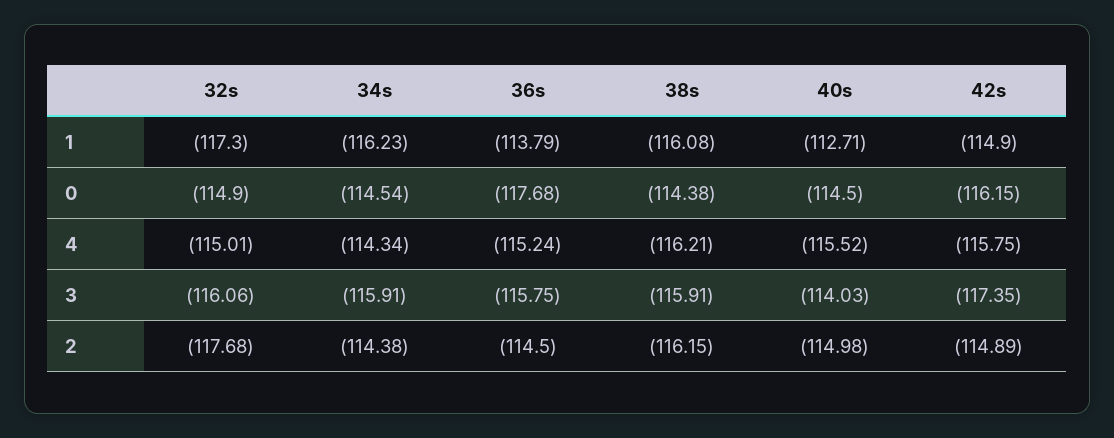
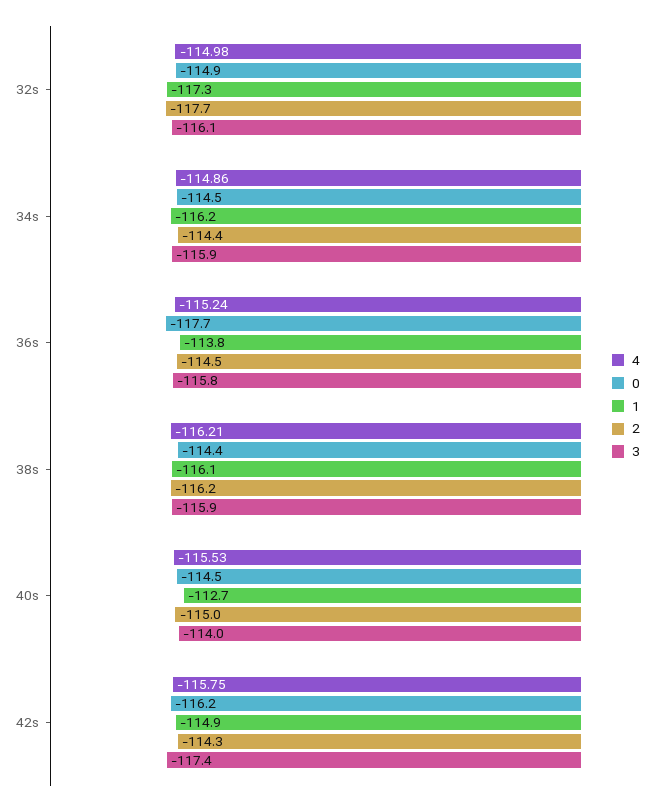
4, 32s: -115.01 -> -114.98
4, 34s: -114.34 -> -114.86
4, 40s: -115.52 -> -115.53
2, 42s: -114.89 -> -114.3

